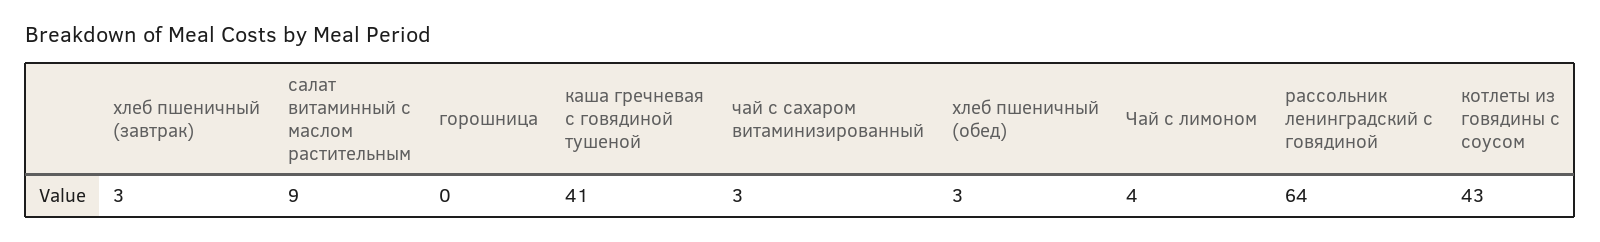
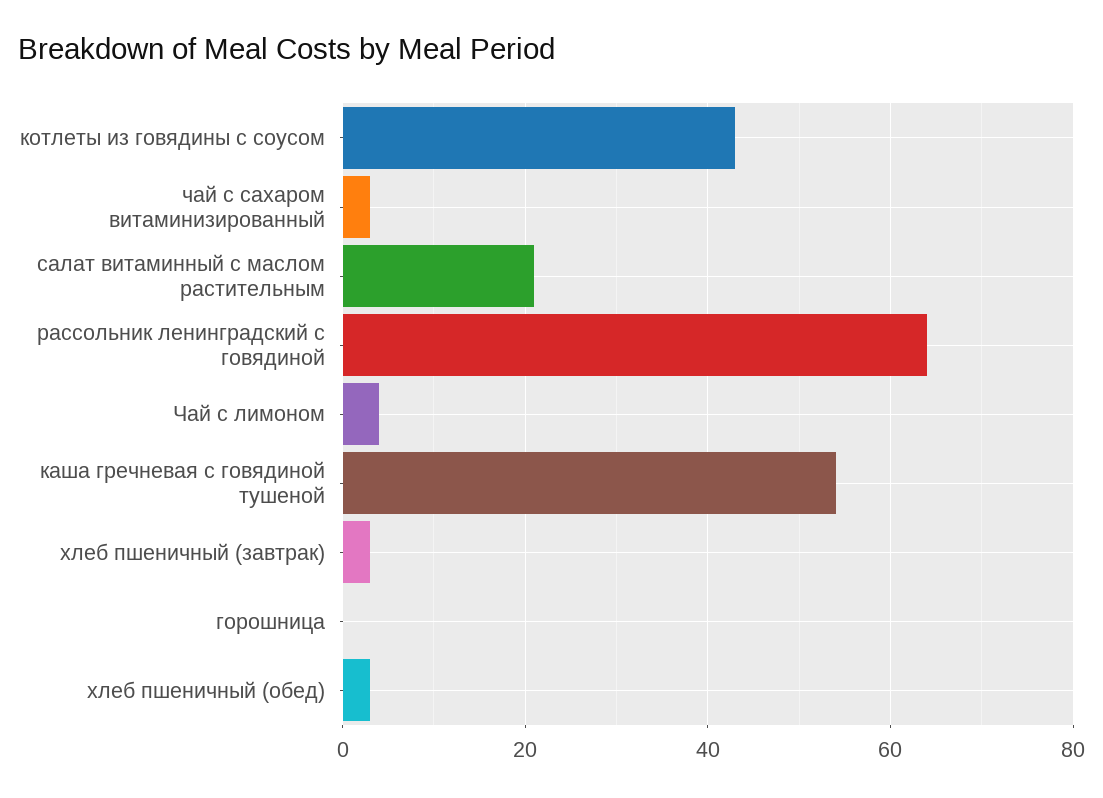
салат витаминный с маслом растительным: 9 -> 20
каша гречневая с говядиной тушеной: 41 -> 55

